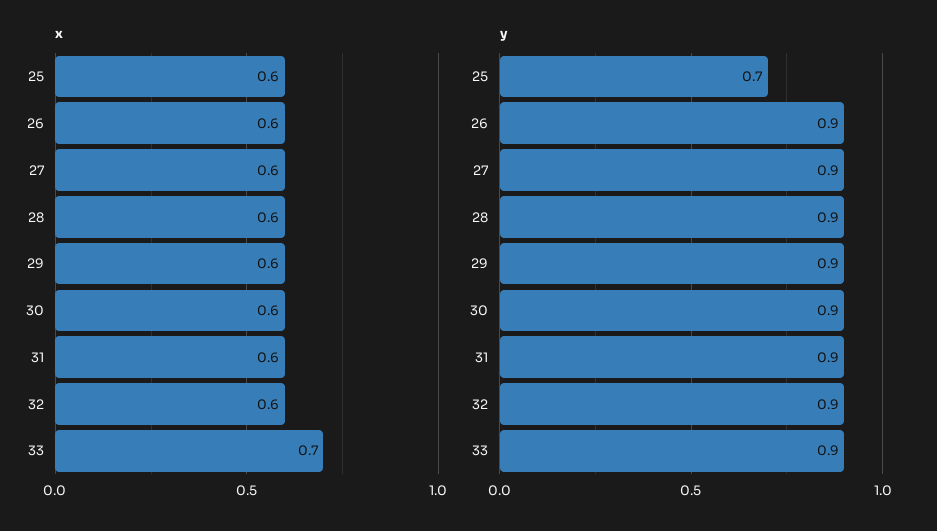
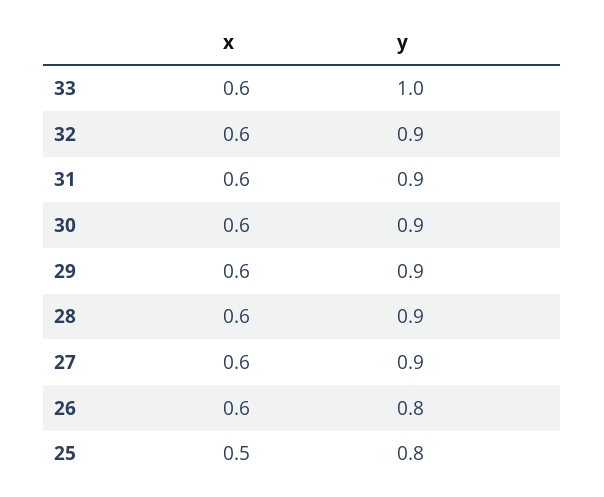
x, 25: 0.6 -> 0.5
x, 33: 0.7 -> 0.6
y, 25: 0.7 -> 0.8
y, 26: 0.9 -> 0.8
y, 33: 0.9 -> 1

